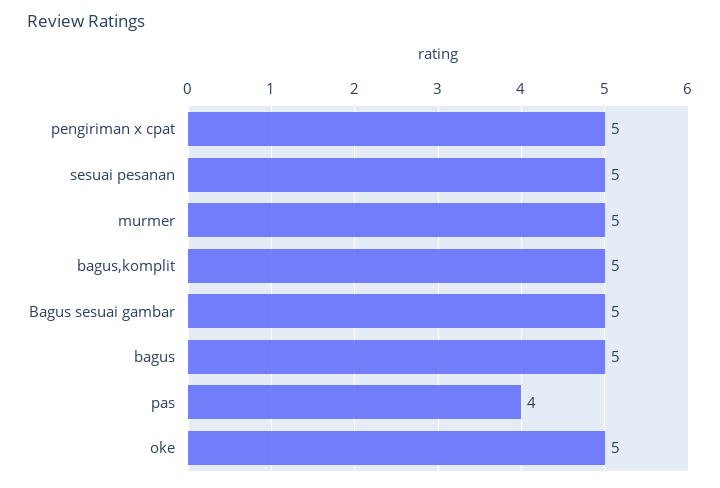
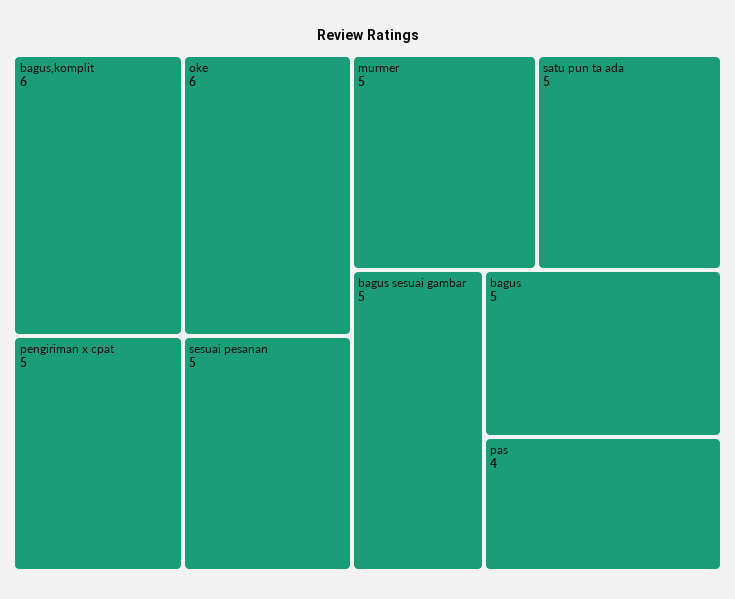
bagus,komplit: 5 -> 6
oke: 5 -> 6
satu pun ta ada: none -> 5

